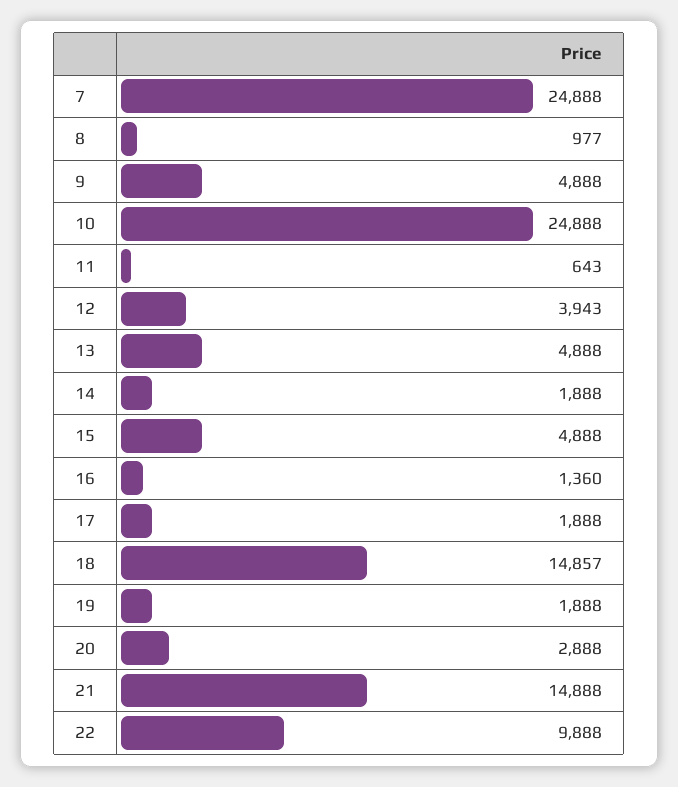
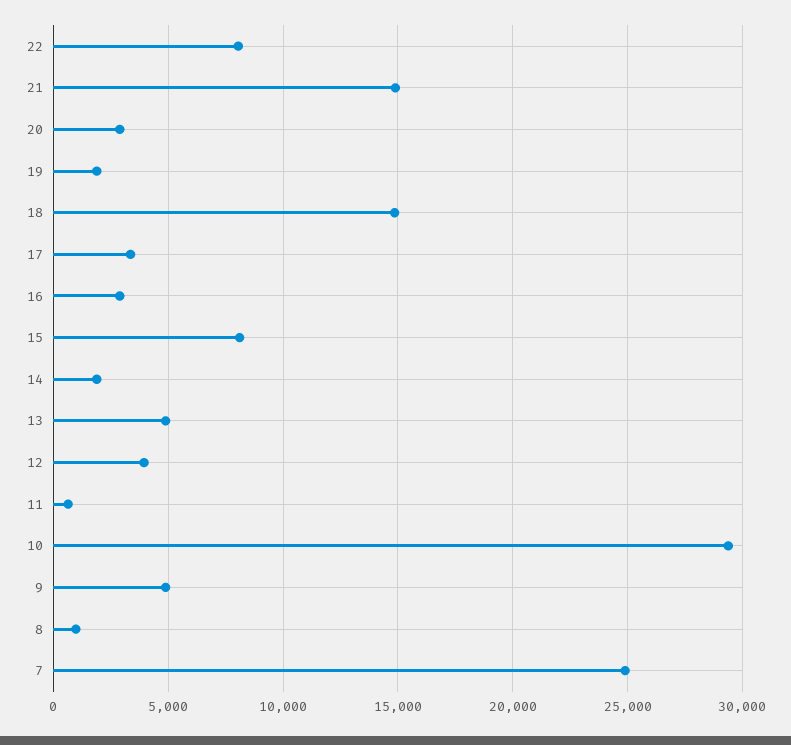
10: 24888 -> 29500
15: 4888 -> 8000
16: 1360 -> 3000
17: 1888 -> 3500
22: 9888 -> 8000

